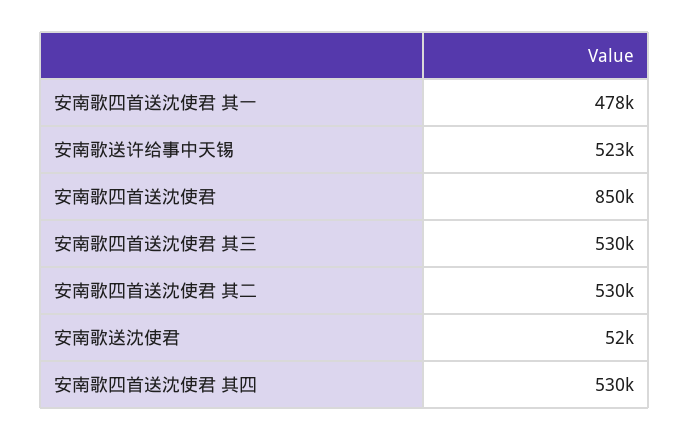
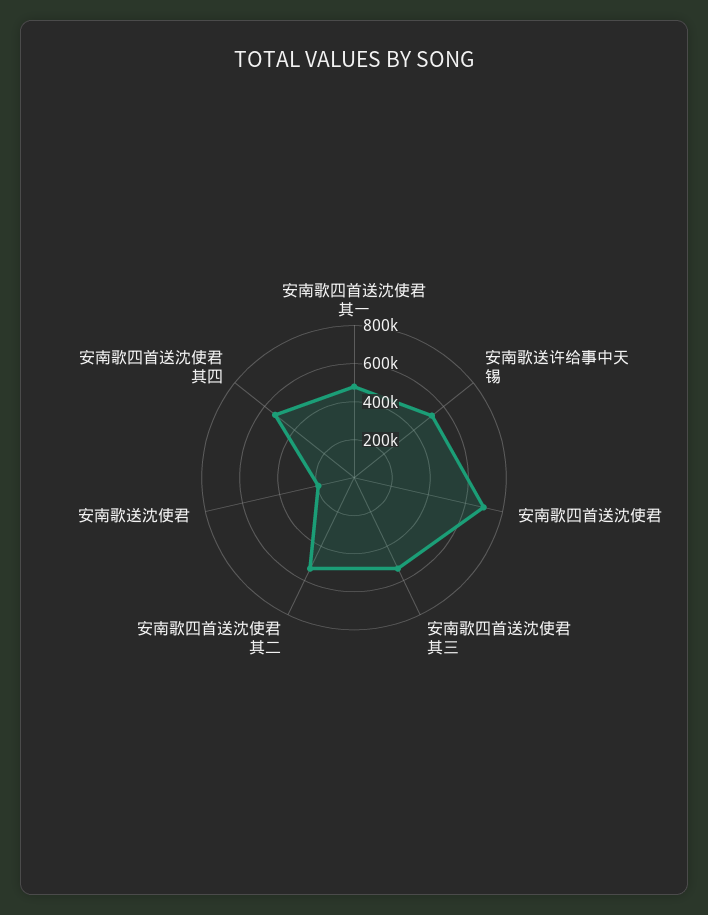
安南歌四首送沈使君: 850000 -> 700000
安南歌送沈使君: 52000 -> 200000

